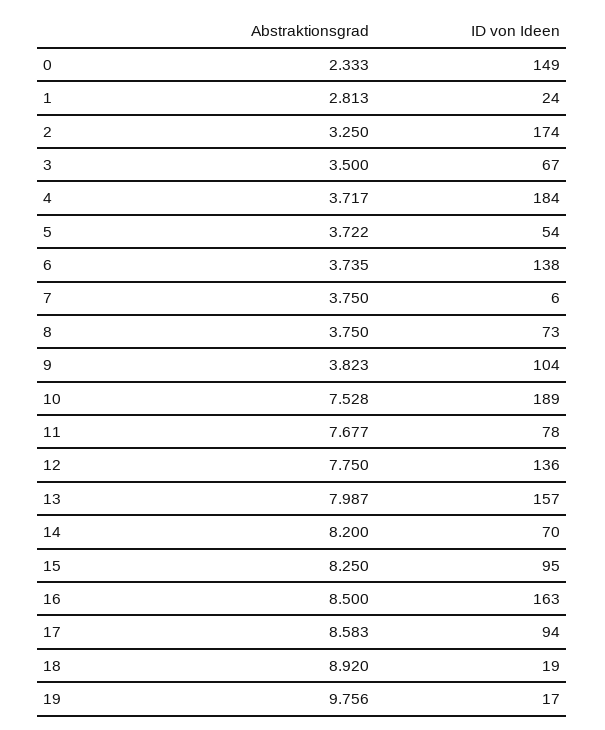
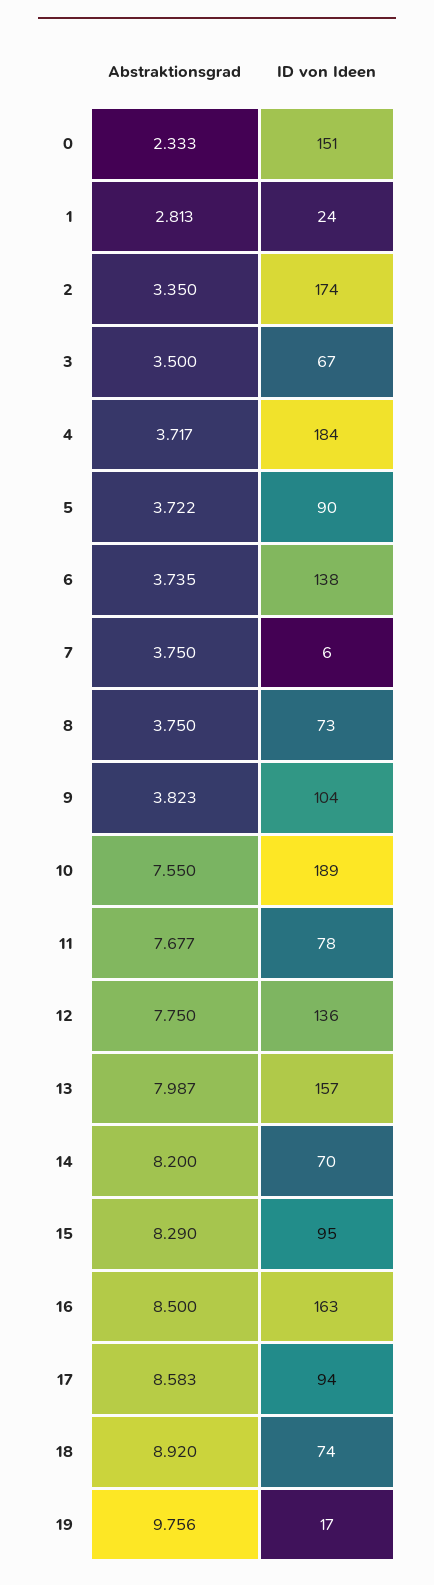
ID von Ideen, 0: 149 -> 151
Abstraktionsgrad, 2: 3.25 -> 3.35
ID von Ideen, 5: 54 -> 90
Abstraktionsgrad, 10: 7.528 -> 7.55
Abstraktionsgrad, 15: 8.25 -> 8.29
ID von Ideen, 18: 19 -> 74

